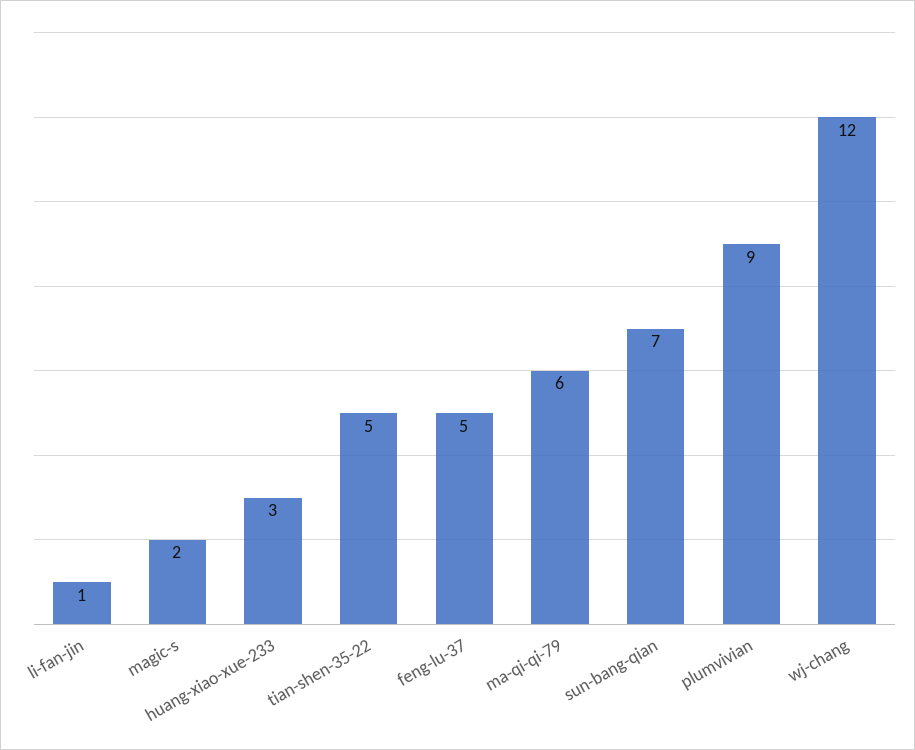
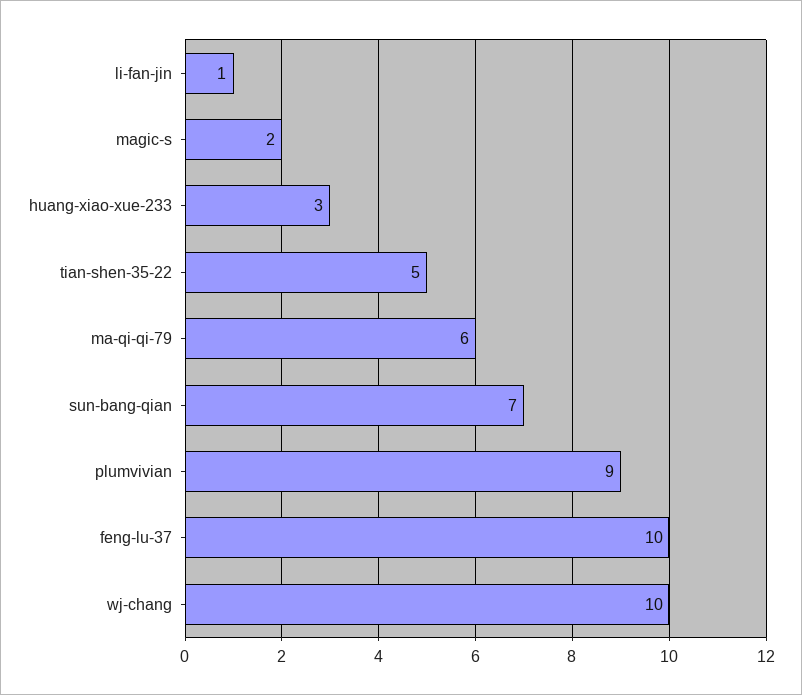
feng-lu-37: 5 -> 10
wj-chang: 12 -> 10

